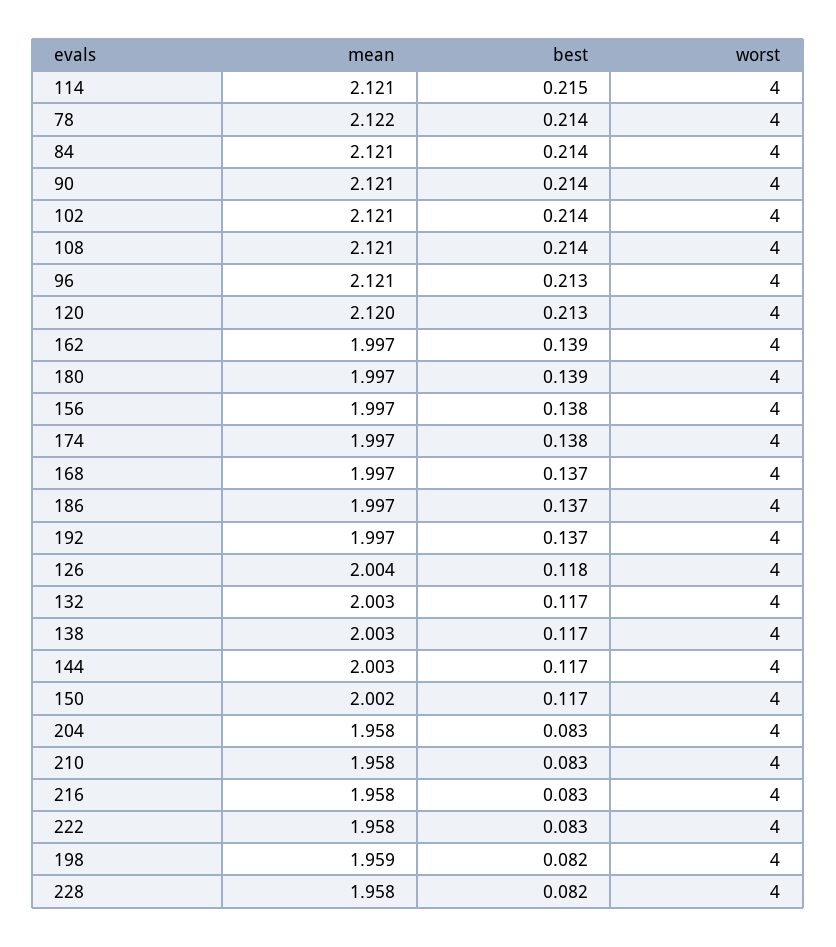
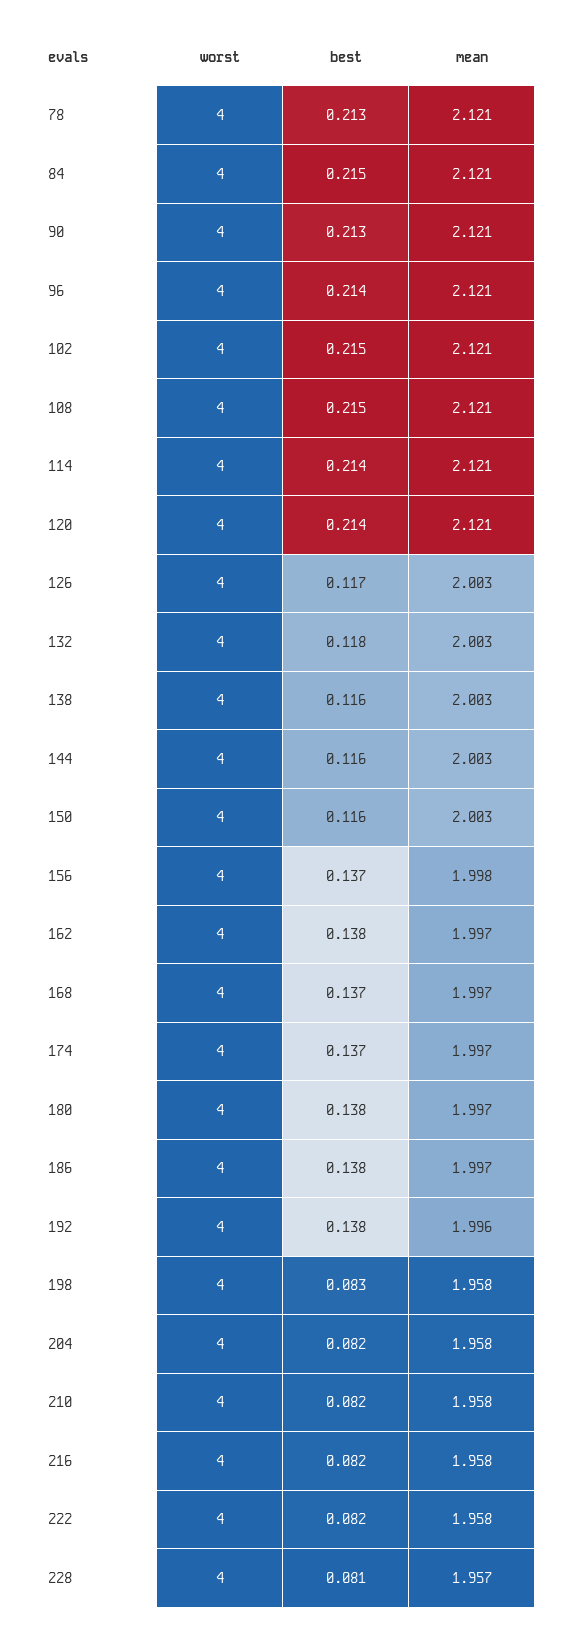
best, 114: 0.215 -> 0.214
mean, 78: 2.122 -> 2.121
best, 78: 0.214 -> 0.213
best, 84: 0.214 -> 0.215
best, 90: 0.214 -> 0.213
best, 102: 0.214 -> 0.215
best, 108: 0.214 -> 0.215
best, 96: 0.213 -> 0.214
mean, 120: 2.12 -> 2.121
best, 120: 0.213 -> 0.214
best, 162: 0.139 -> 0.138
best, 180: 0.139 -> 0.138
mean, 156: 1.997 -> 1.998
best, 156: 0.138 -> 0.137
best, 174: 0.138 -> 0.137
best, 186: 0.137 -> 0.138
mean, 192: 1.997 -> 1.996
best, 192: 0.137 -> 0.138
mean, 126: 2.004 -> 2.003
best, 126: 0.118 -> 0.117
best, 132: 0.117 -> 0.118
best, 138: 0.117 -> 0.116
best, 144: 0.117 -> 0.116
mean, 150: 2.002 -> 2.003
best, 150: 0.117 -> 0.116
best, 204: 0.083 -> 0.082
best, 210: 0.083 -> 0.082
best, 216: 0.083 -> 0.082
best, 222: 0.083 -> 0.082
mean, 198: 1.959 -> 1.958
best, 198: 0.082 -> 0.083
mean, 228: 1.958 -> 1.957
best, 228: 0.082 -> 0.081

